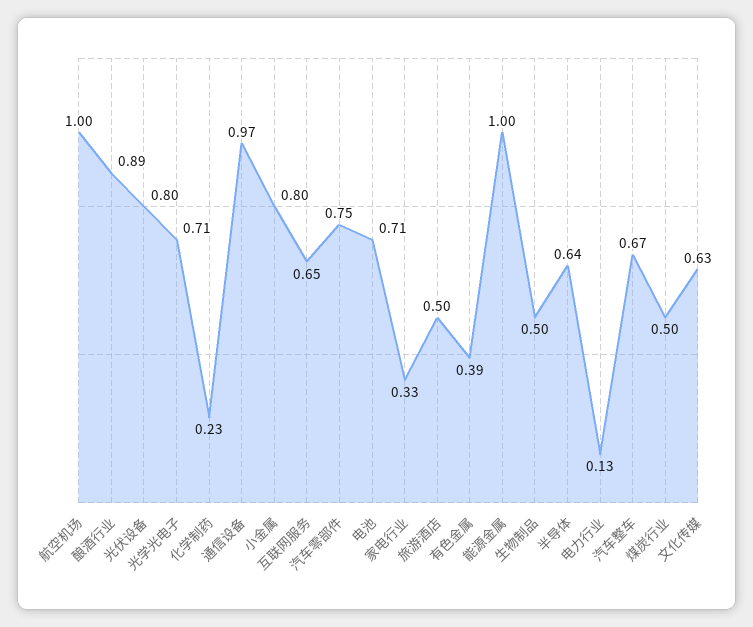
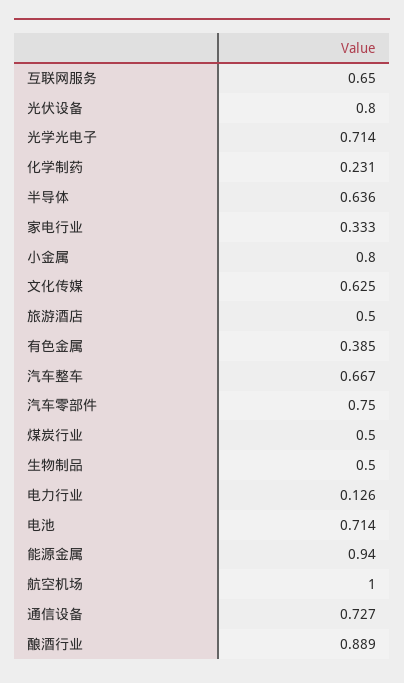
通信设备: 0.97 -> 0.727
能源金属: 1 -> 0.94

